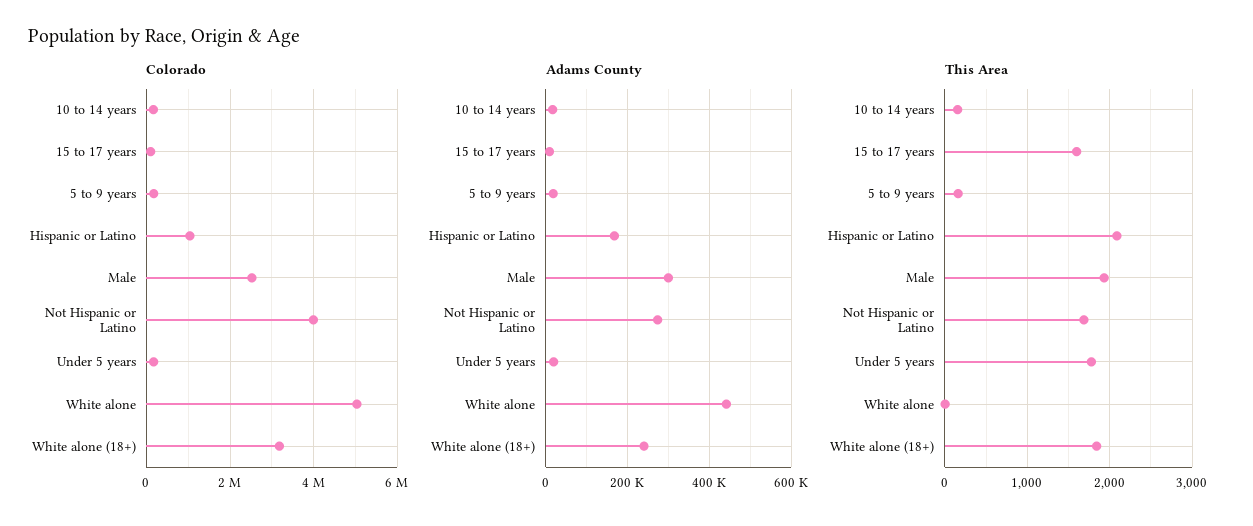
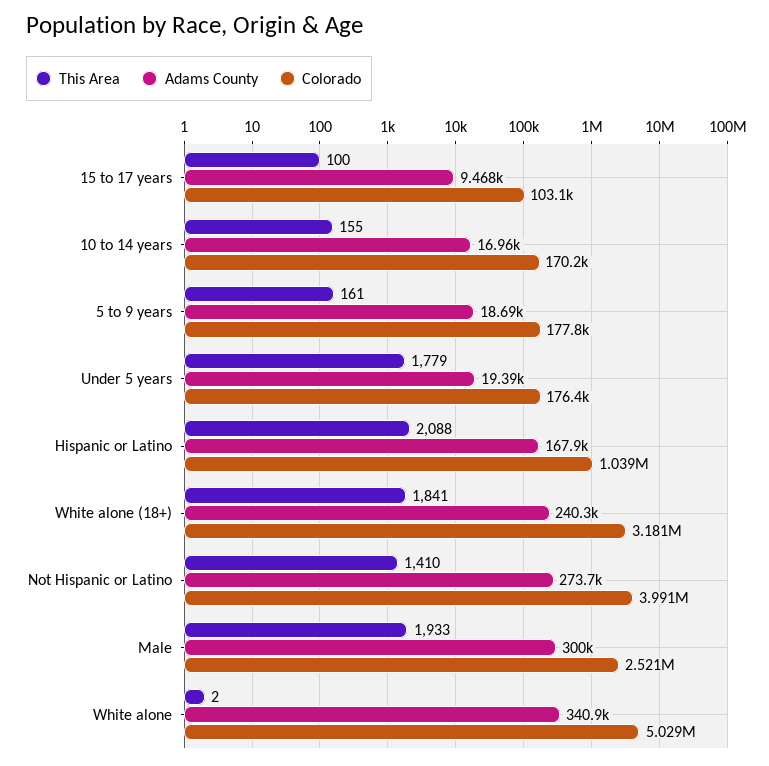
Adams County, White alone: 440000 -> 340900
This Area, 15 to 17 years: 1600 -> 100
This Area, Not Hispanic or Latino: 1700 -> 1410

